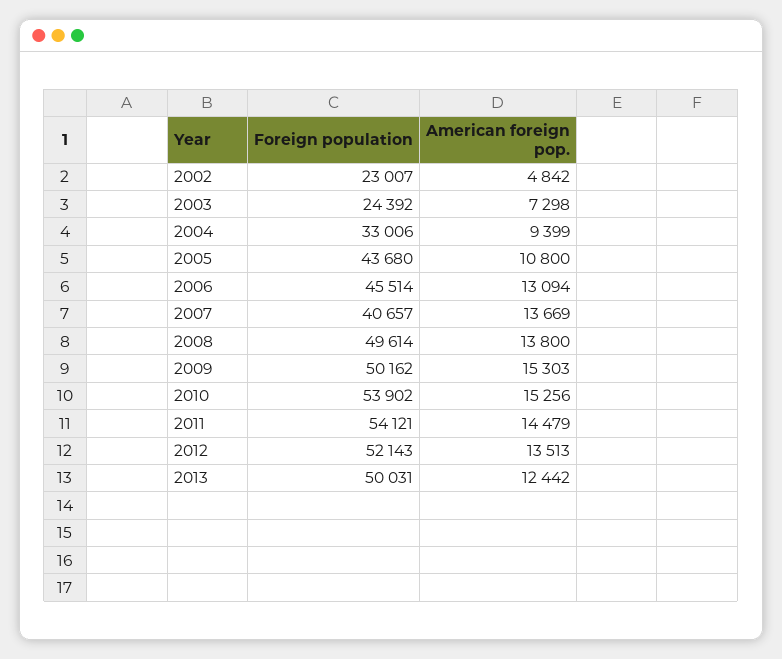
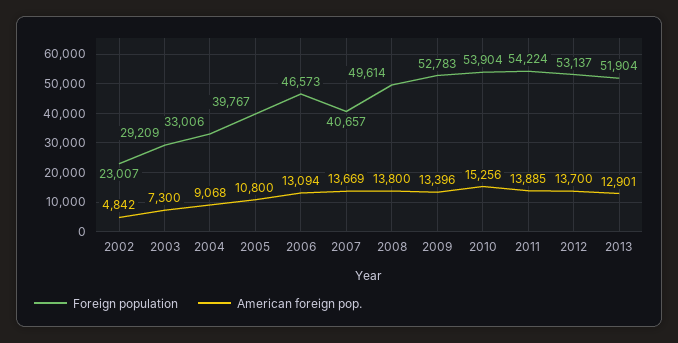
Foreign population, 2003: 24392 -> 29209
American foreign pop., 2003: 7298 -> 7300
American foreign pop., 2004: 9399 -> 9068
Foreign population, 2005: 43680 -> 39767
Foreign population, 2006: 45514 -> 46573
Foreign population, 2009: 50162 -> 52783
American foreign pop., 2009: 15303 -> 13396
Foreign population, 2010: 53902 -> 53904
Foreign population, 2011: 54121 -> 54224
American foreign pop., 2011: 14479 -> 13885
Foreign population, 2012: 52143 -> 53137
American foreign pop., 2012: 13513 -> 13700
Foreign population, 2013: 50031 -> 51904
American foreign pop., 2013: 12442 -> 12901

